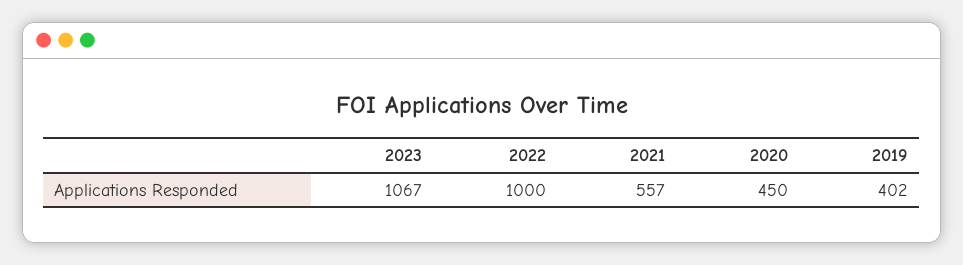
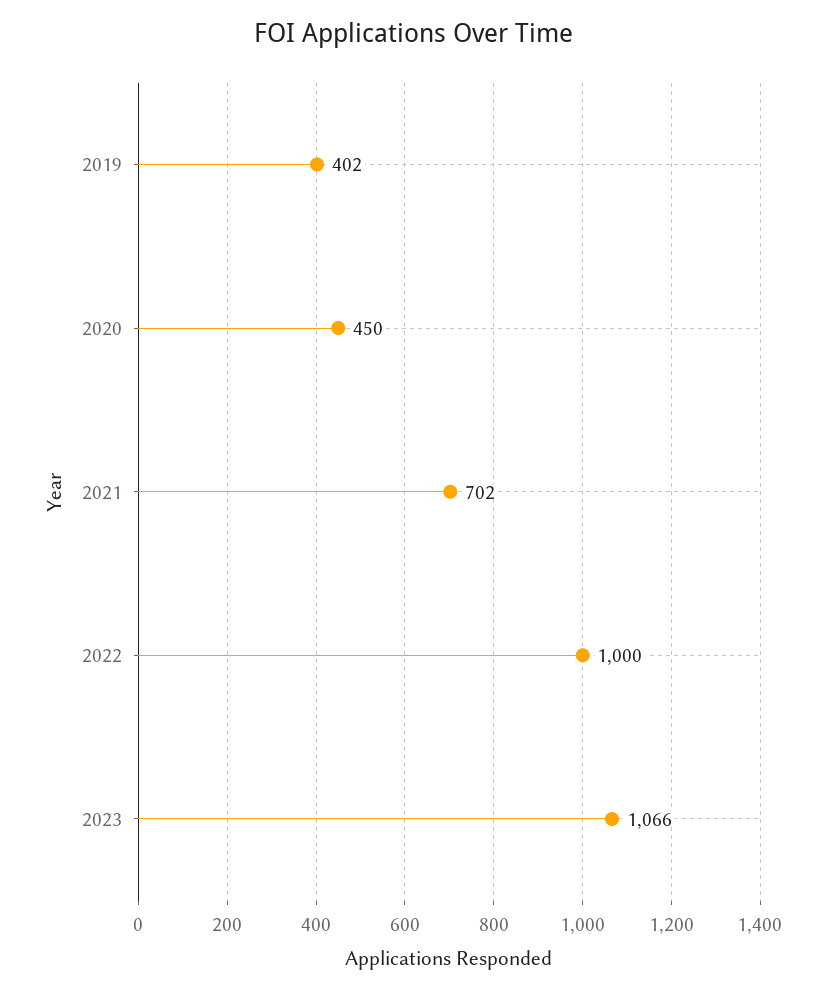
2023: 1067 -> 1066
2021: 557 -> 702

